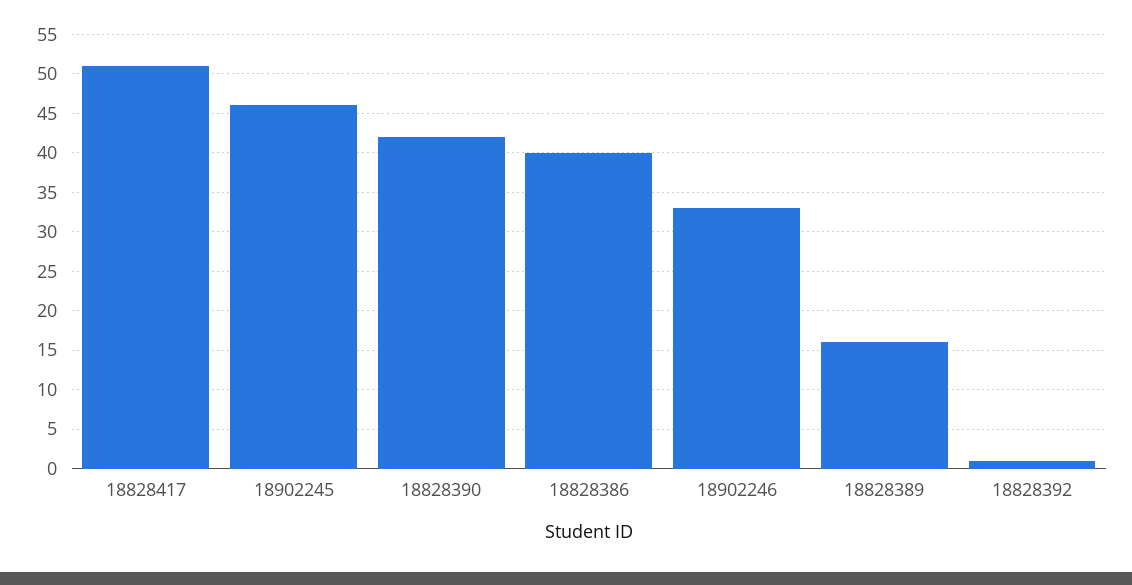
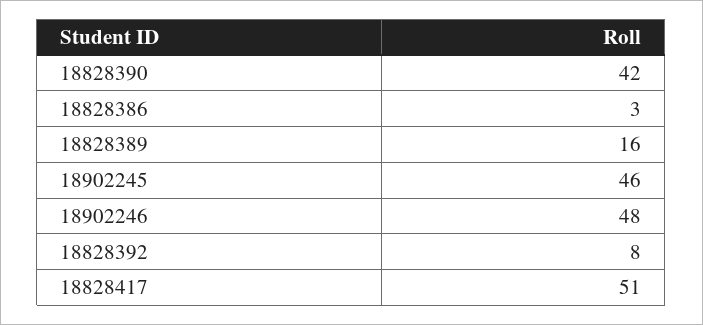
18828386: 40 -> 3
18902246: 33 -> 48
18828392: 1 -> 8

